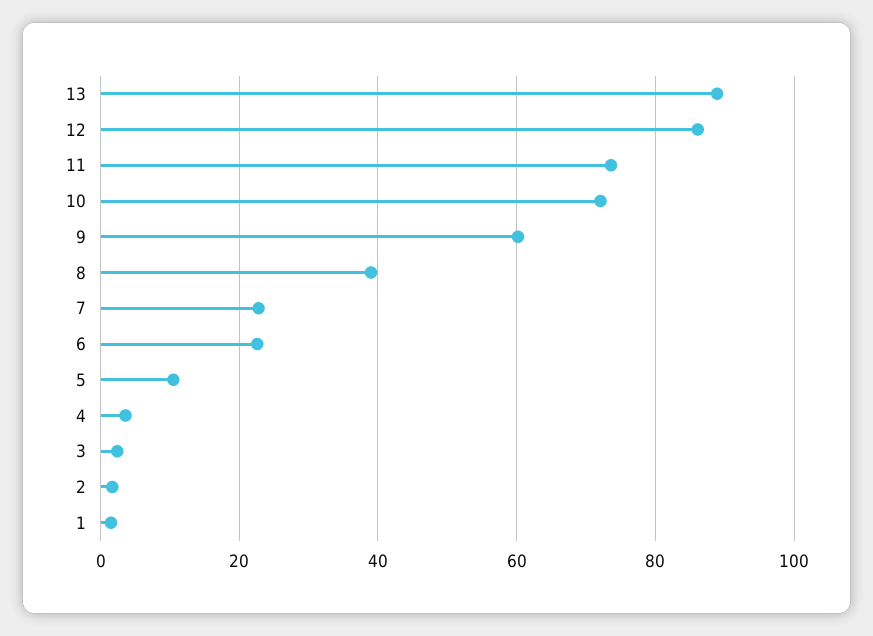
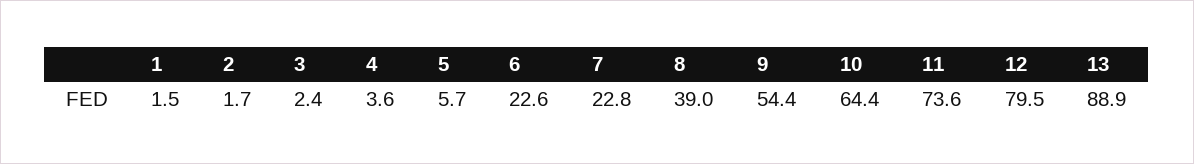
12: 86 -> 79.5
10: 72 -> 64.4
9: 60 -> 54.4
5: 10 -> 5.7

